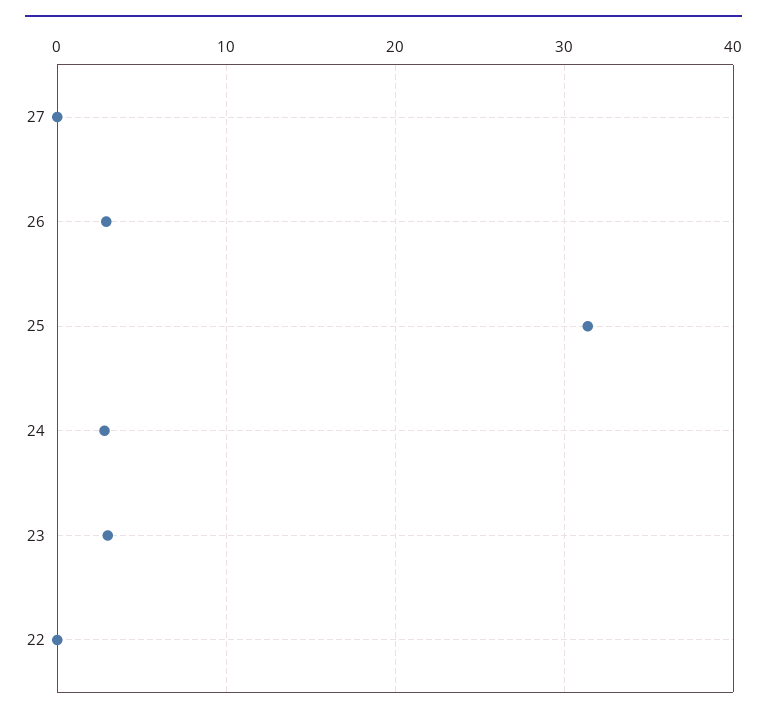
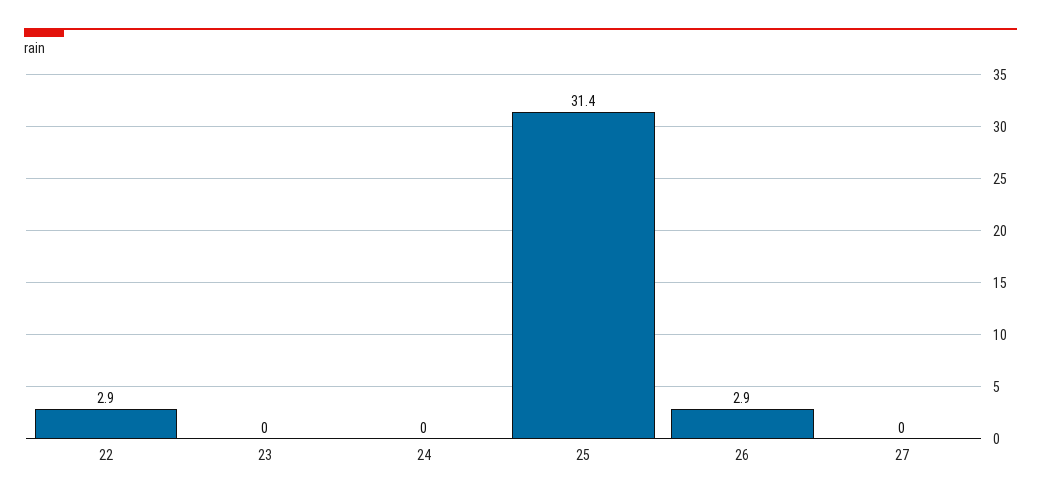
24: 3 -> 0
23: 3 -> 0
22: 0 -> 2.9

